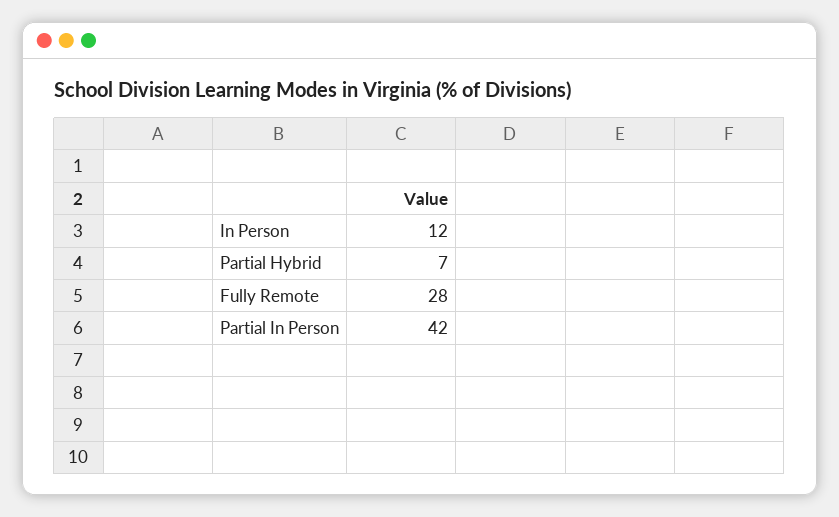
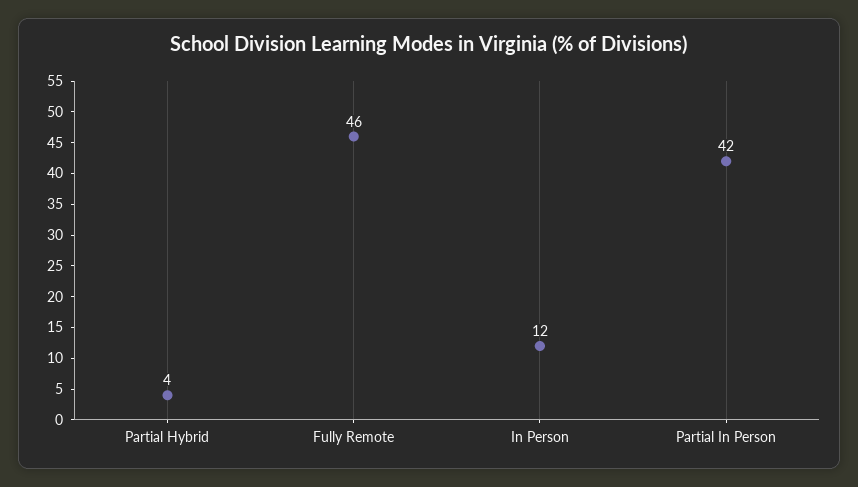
Partial Hybrid: 7 -> 4
Fully Remote: 28 -> 46

